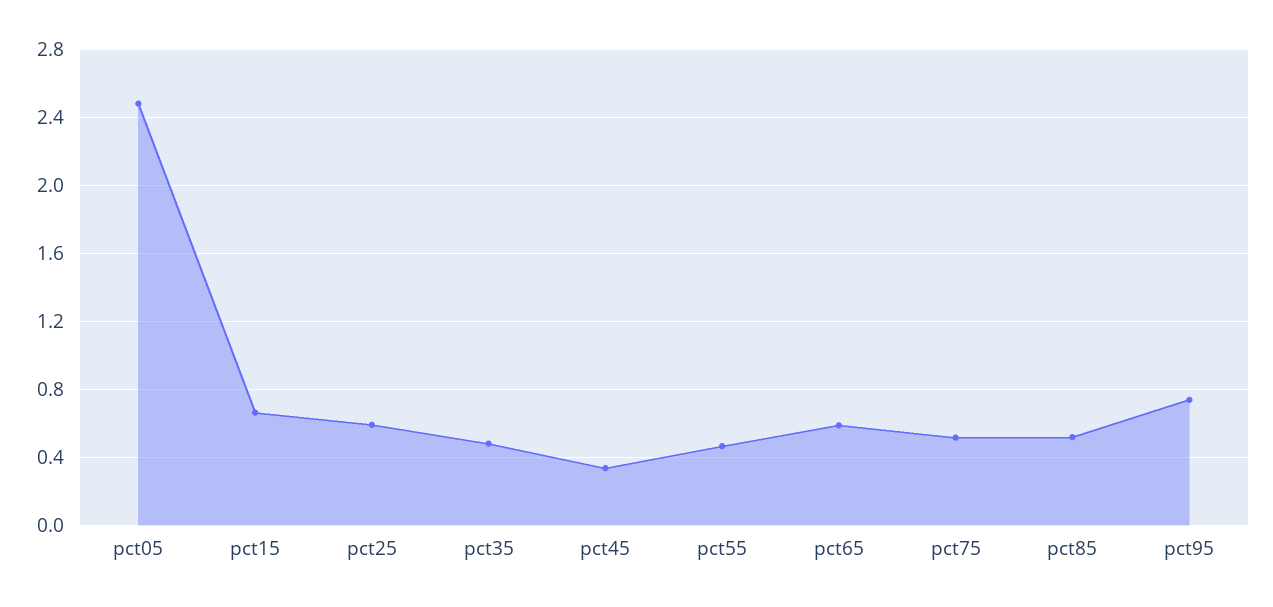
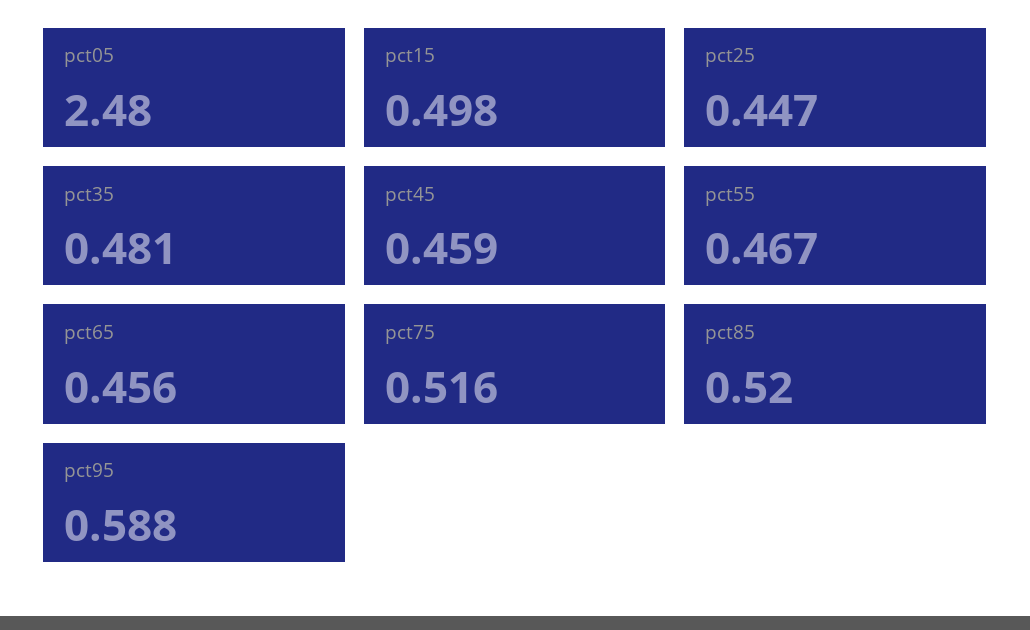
pct15: 0.65 -> 0.498
pct25: 0.6 -> 0.447
pct45: 0.35 -> 0.459
pct65: 0.6 -> 0.456
pct95: 0.75 -> 0.588

